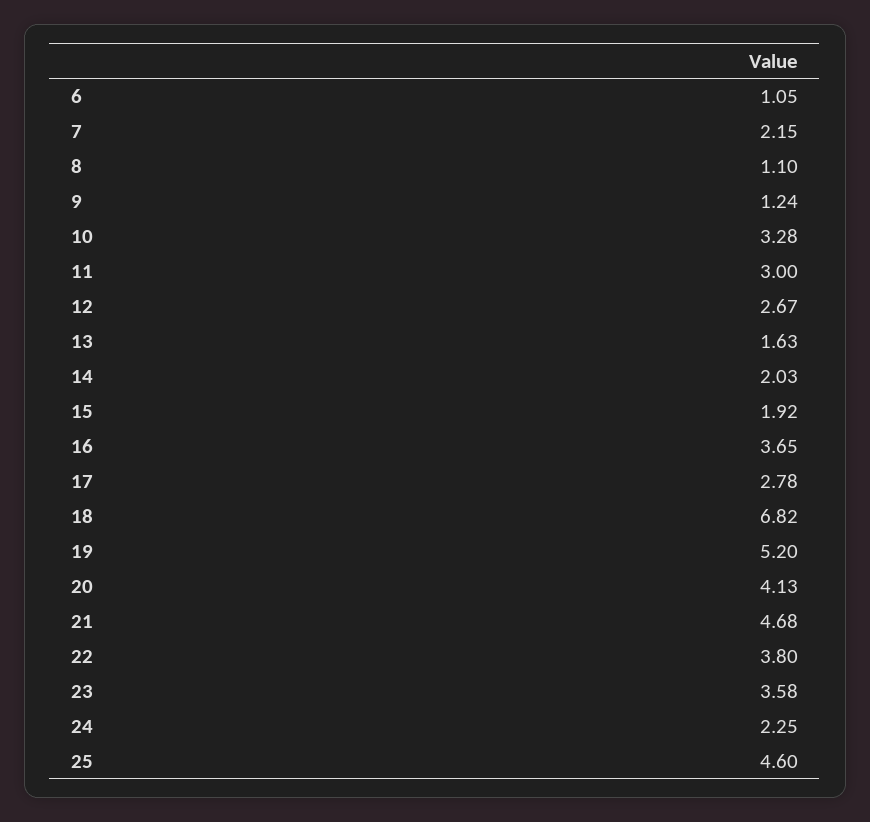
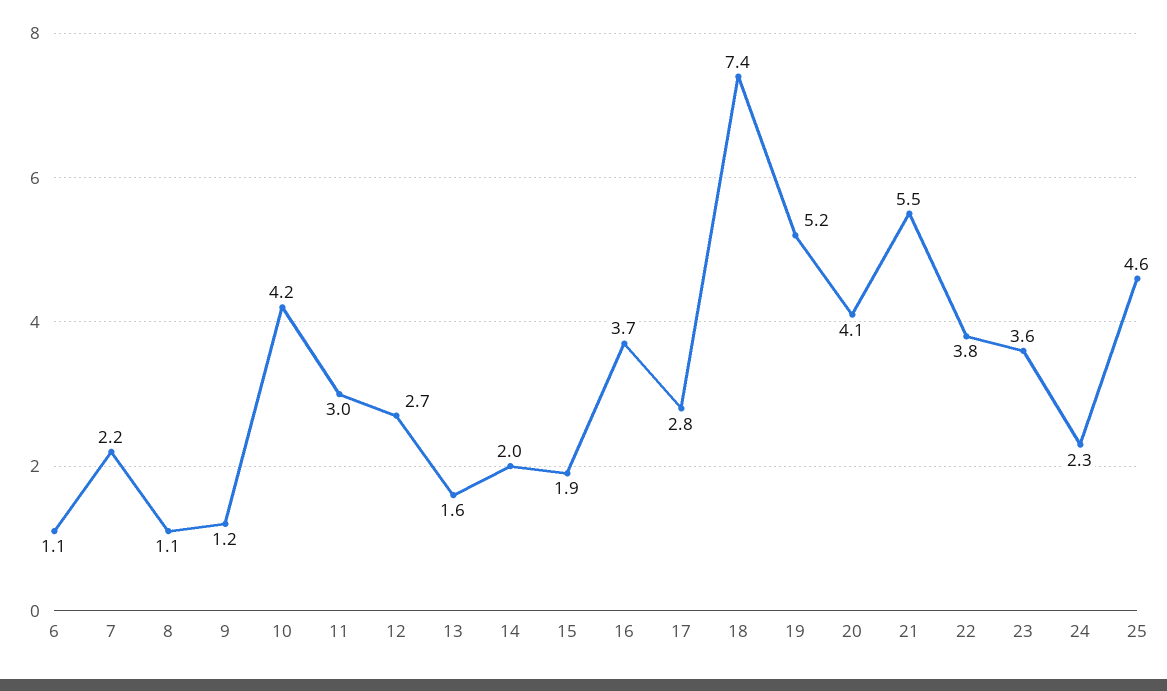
10: 3.28 -> 4.2
18: 6.82 -> 7.4
21: 4.68 -> 5.5

